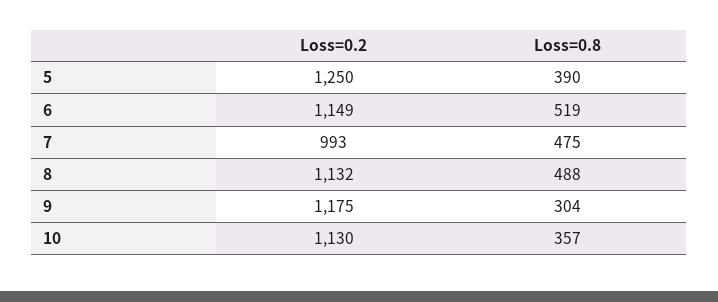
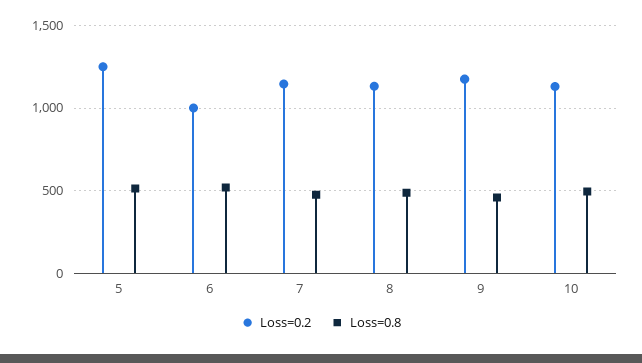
Loss=0.8, 5: 390 -> 500
Loss=0.2, 6: 1149 -> 1000
Loss=0.2, 7: 993 -> 1150
Loss=0.8, 9: 304 -> 450
Loss=0.8, 10: 357 -> 500

